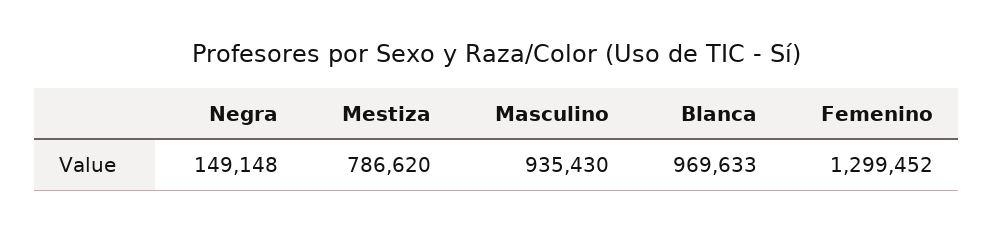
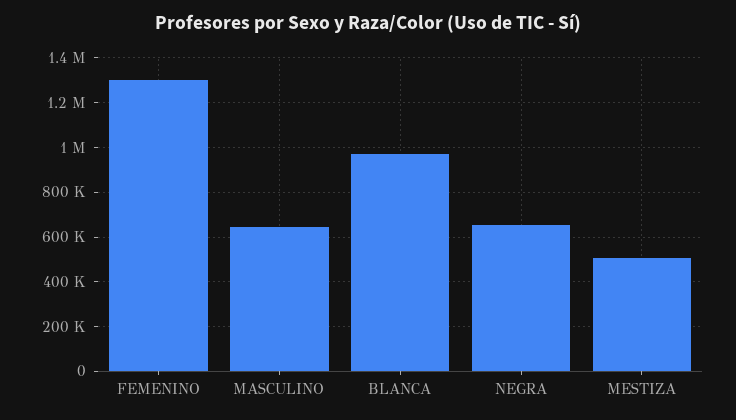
Negra: 149148 -> 650000
Mestiza: 786620 -> 500000
Masculino: 935430 -> 650000

